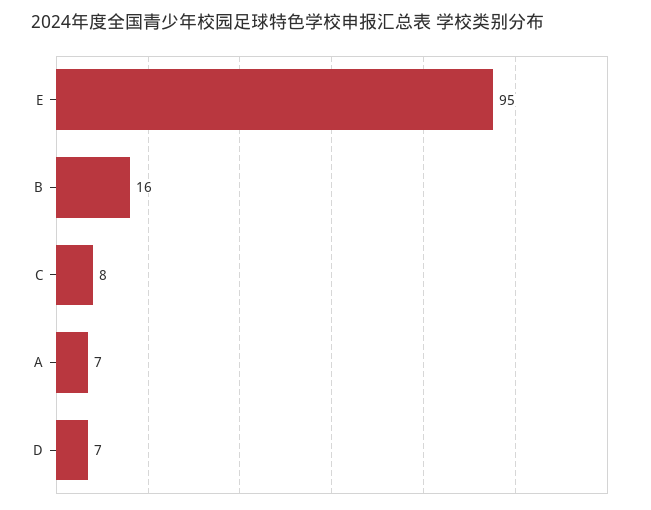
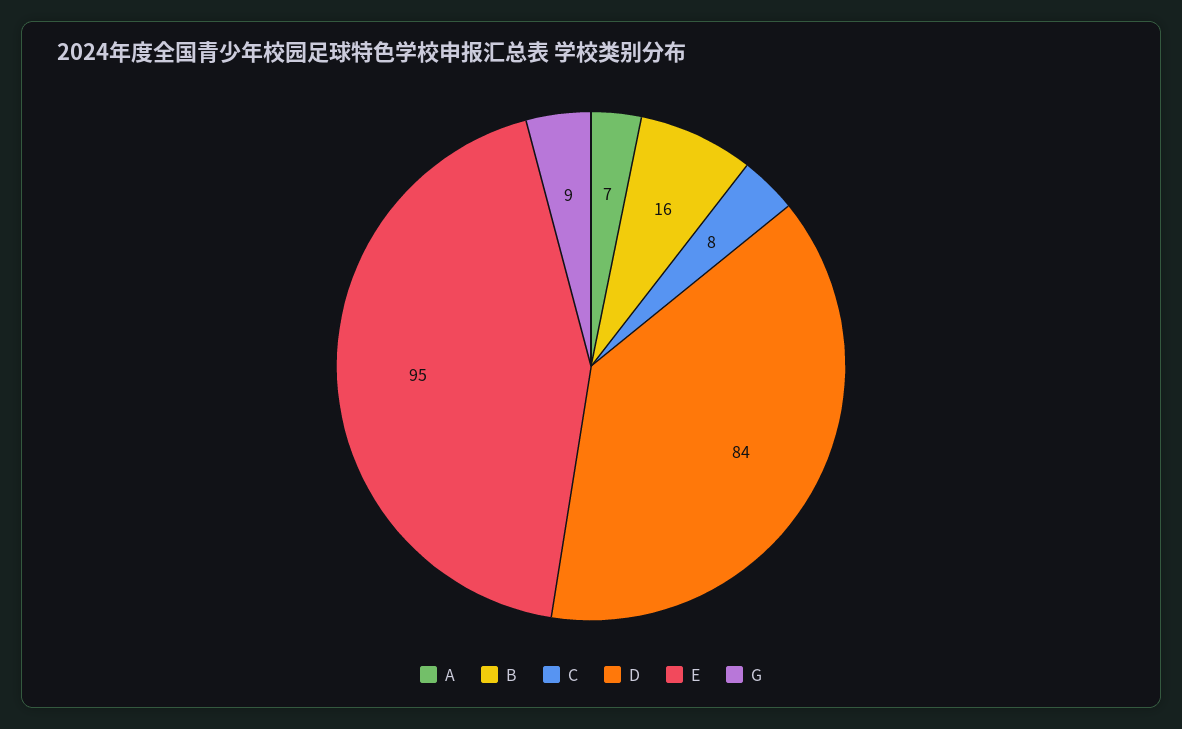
D: 7 -> 84
G: none -> 9

